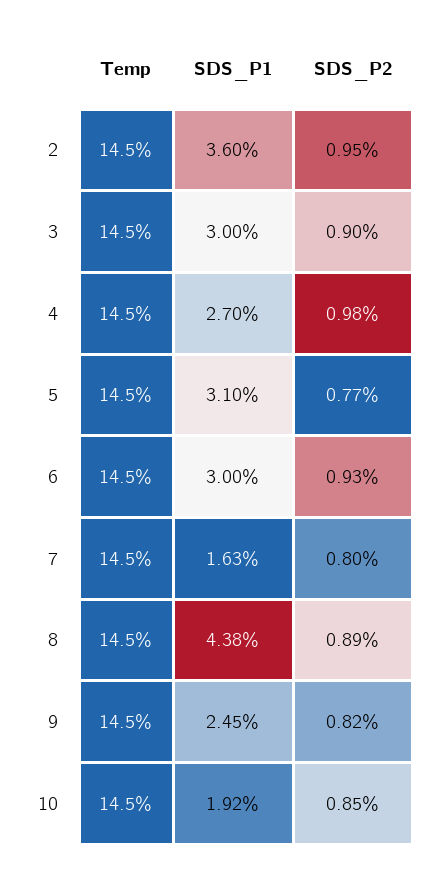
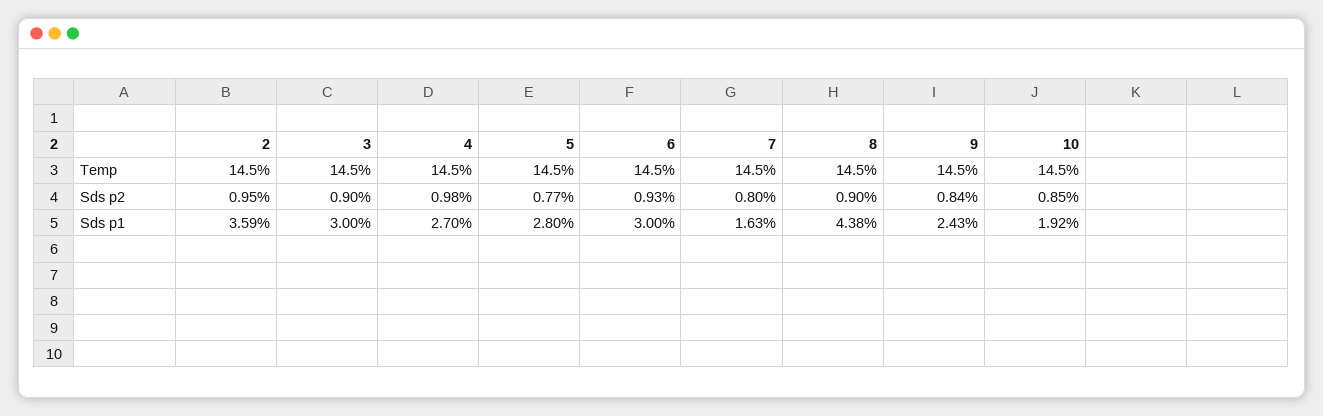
SDS_P1, 2: 3.6 -> 3.59
SDS_P1, 5: 3.1 -> 2.8
SDS_P2, 8: 0.89 -> 0.9
SDS_P1, 9: 2.45 -> 2.43
SDS_P2, 9: 0.82 -> 0.84

